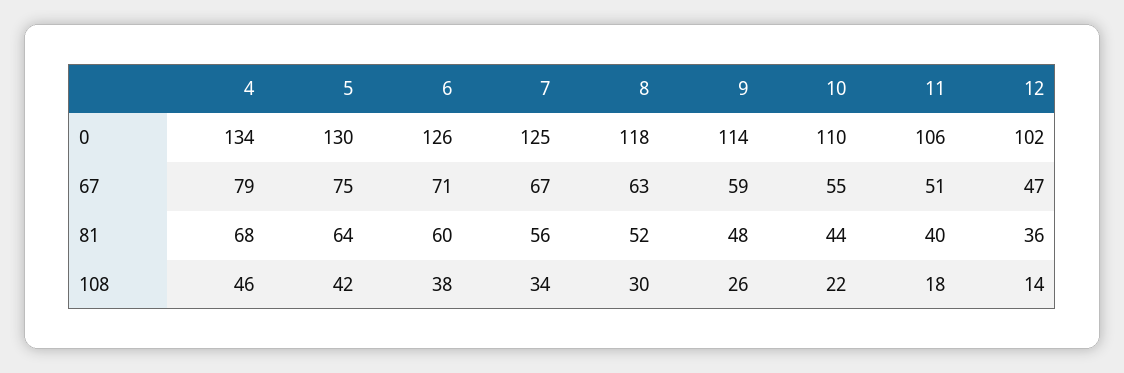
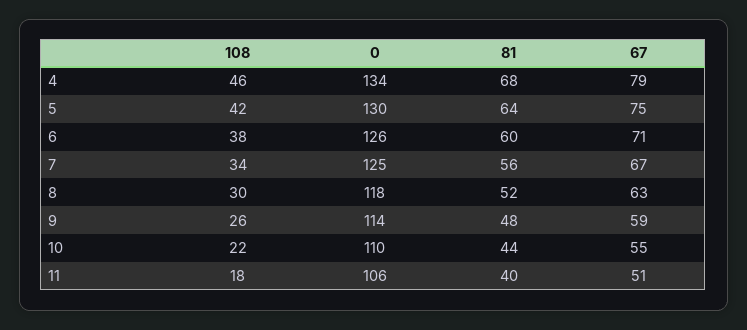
12, 0: 102 -> none
12, 67: 47 -> none
12, 81: 36 -> none
12, 108: 14 -> none

